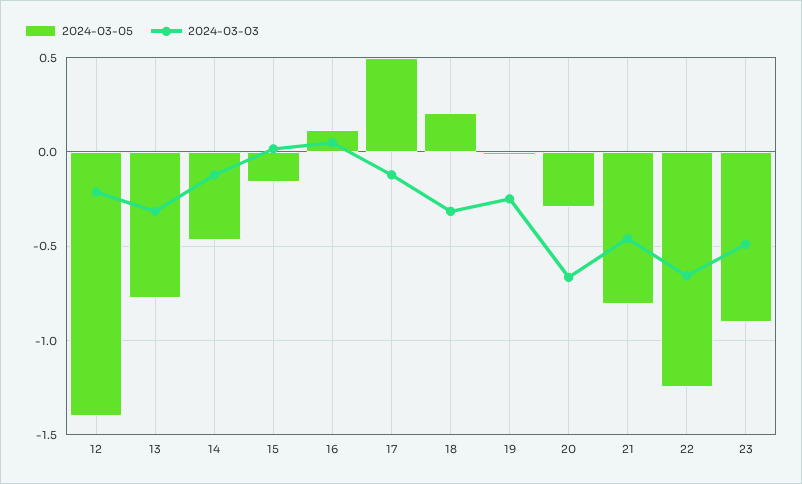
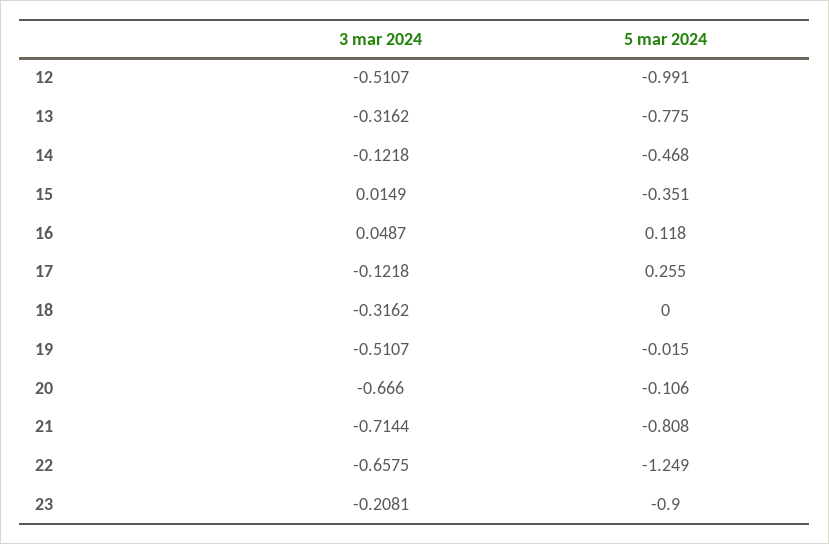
2024-03-05, 12: -1.4 -> -0.991
2024-03-03, 12: -0.2 -> -0.5107
2024-03-05, 15: -0.15 -> -0.351
2024-03-05, 17: 0.5 -> 0.255
2024-03-05, 18: 0.2 -> 0
2024-03-03, 19: -0.25 -> -0.5107
2024-03-05, 20: -0.3 -> -0.106
2024-03-03, 21: -0.45 -> -0.7144
2024-03-03, 23: -0.5 -> -0.2081

